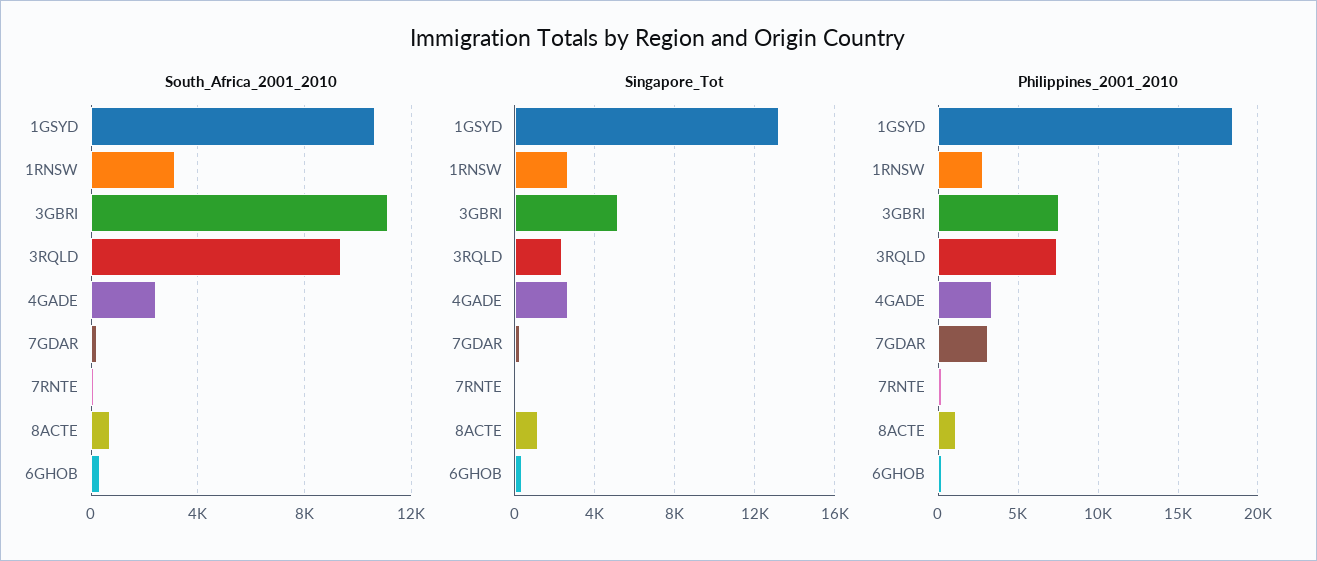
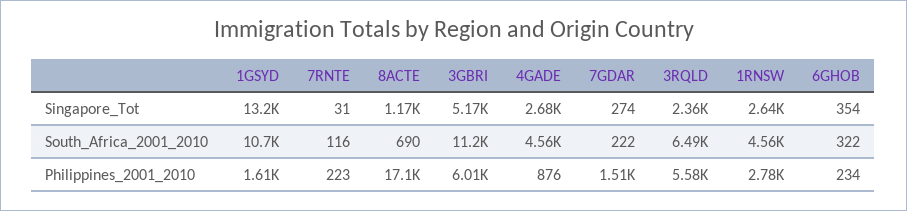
South_Africa_2001_2010, 1RNSW: 3000 -> 4560
South_Africa_2001_2010, 3RQLD: 9500 -> 6490
South_Africa_2001_2010, 4GADE: 2500 -> 4560
Philippines_2001_2010, 1GSYD: 18500 -> 1610
Philippines_2001_2010, 3GBRI: 7500 -> 6010
Philippines_2001_2010, 3RQLD: 7500 -> 5580
Philippines_2001_2010, 4GADE: 3500 -> 876
Philippines_2001_2010, 7GDAR: 3000 -> 1510
Philippines_2001_2010, 8ACTE: 1000 -> 17100

